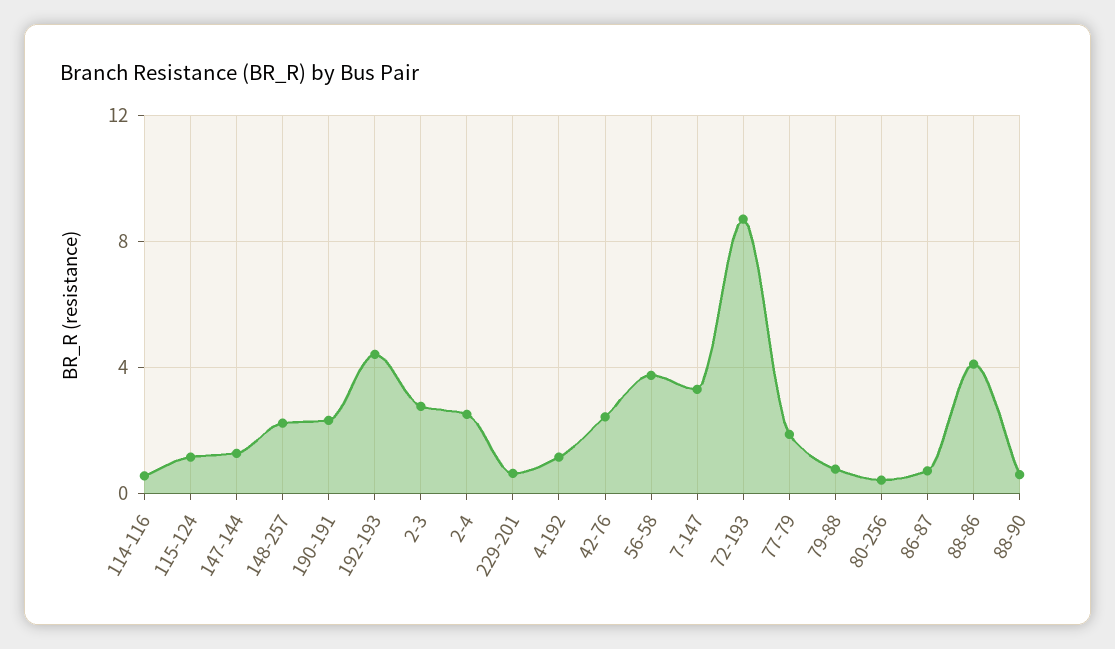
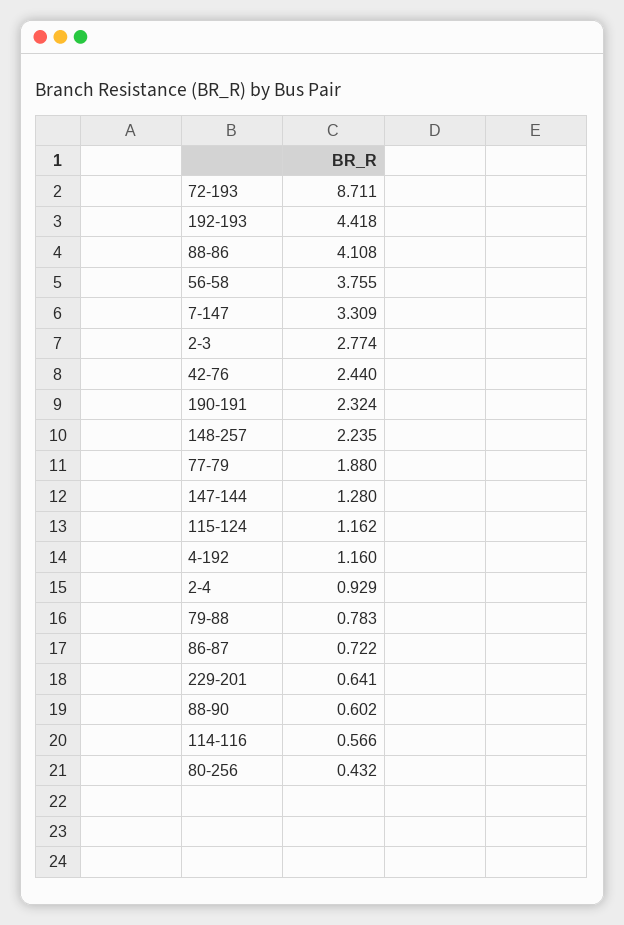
2-4: 2.5 -> 0.929

